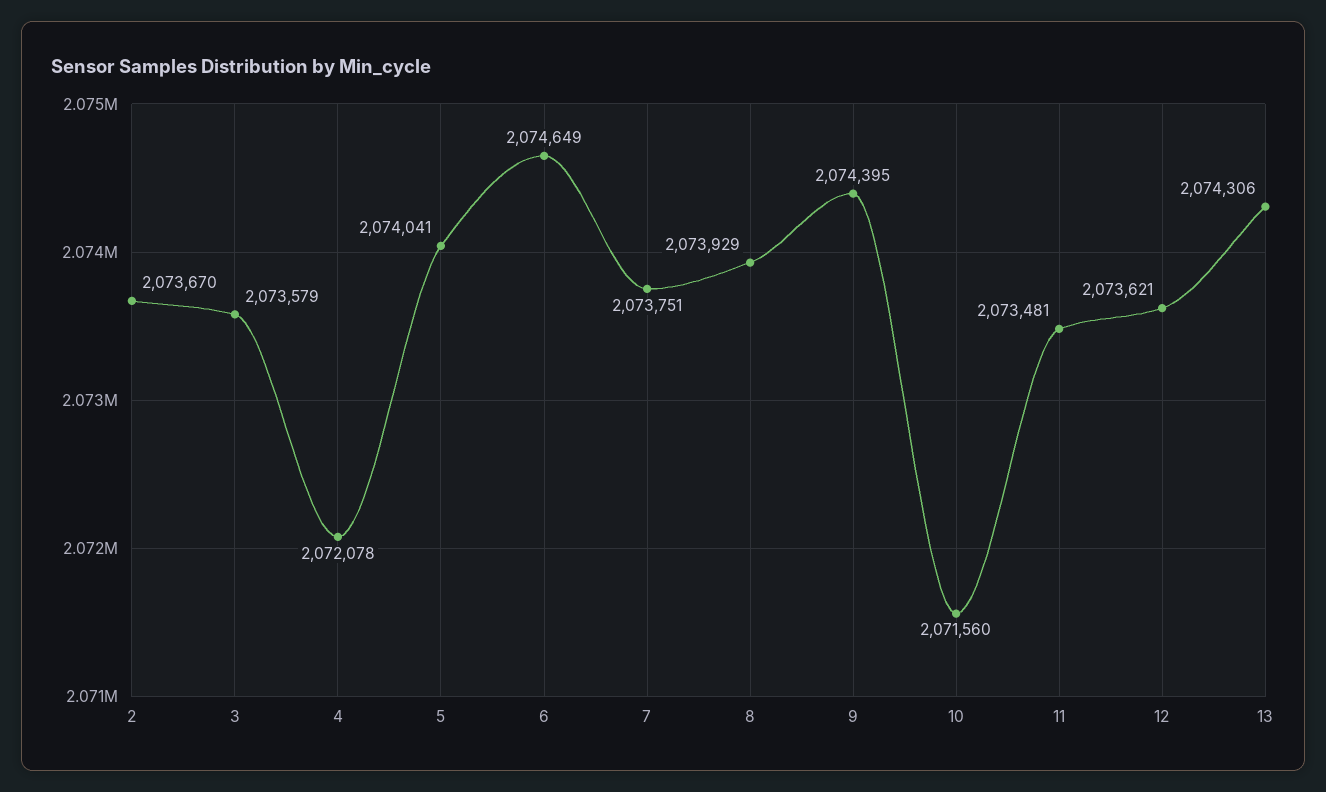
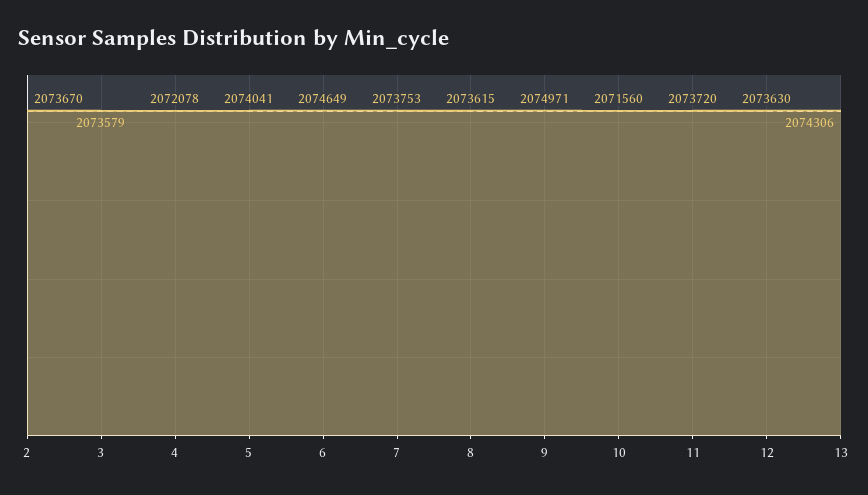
7: 2073751 -> 2073753
8: 2073929 -> 2073615
9: 2074395 -> 2074971
11: 2073481 -> 2073720
12: 2073621 -> 2073630

